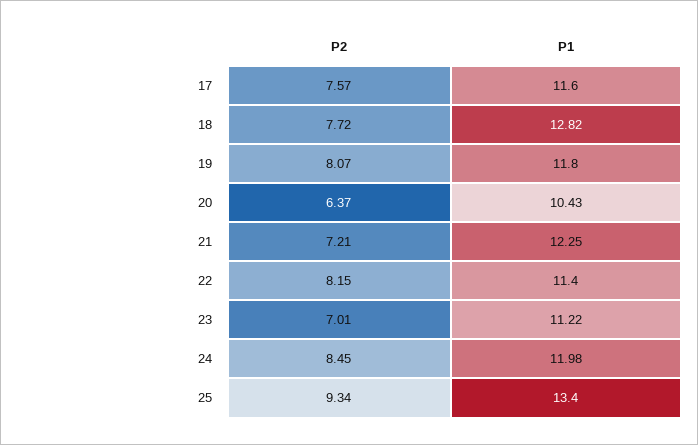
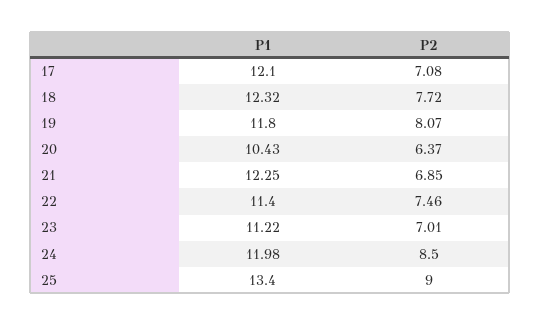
P2, 17: 7.57 -> 7.08
P1, 17: 11.6 -> 12.1
P1, 18: 12.82 -> 12.32
P2, 21: 7.21 -> 6.85
P2, 22: 8.15 -> 7.46
P2, 24: 8.45 -> 8.5
P2, 25: 9.34 -> 9

